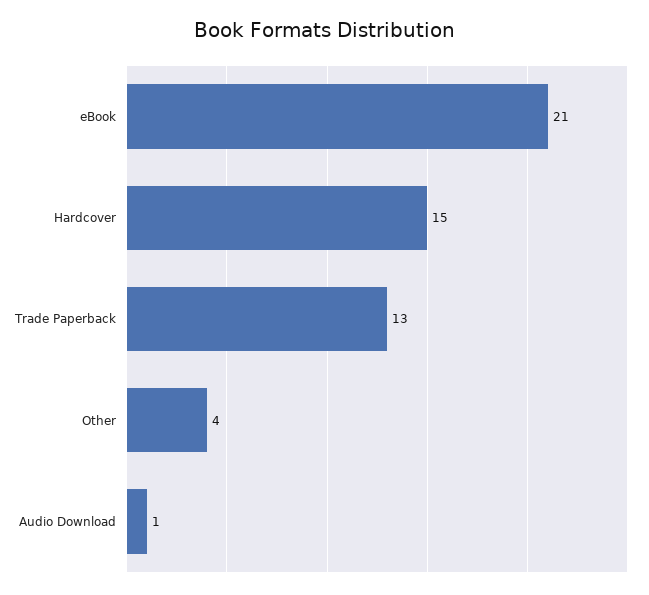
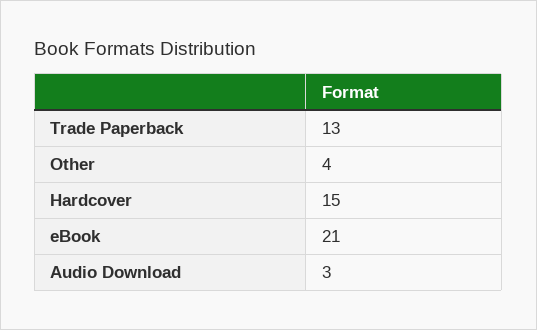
Audio Download: 1 -> 3

